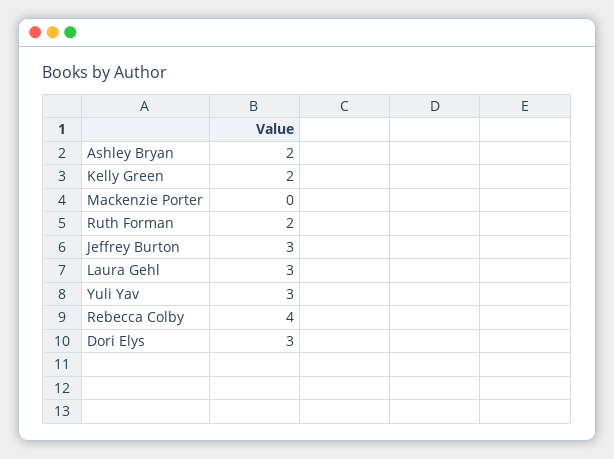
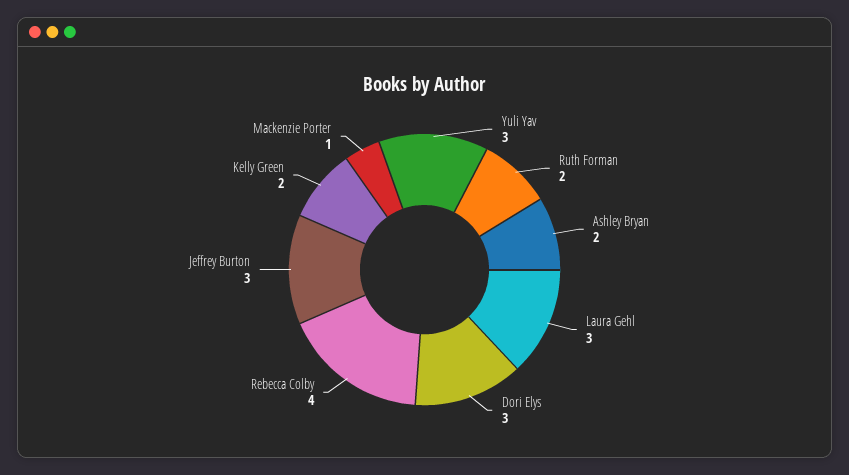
Mackenzie Porter: 0 -> 1

